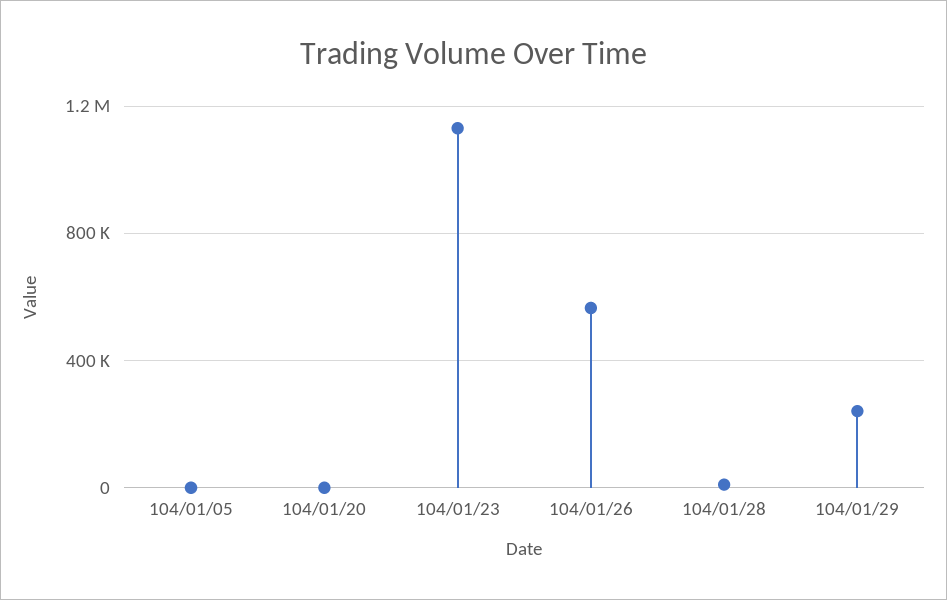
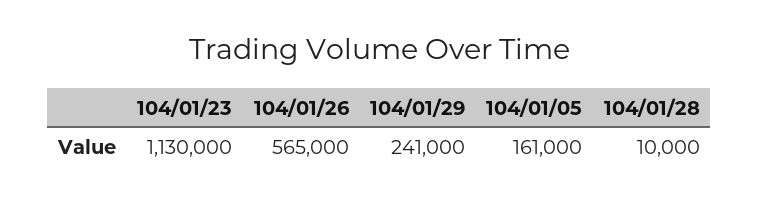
104/01/05: 0 -> 161000
104/01/20: 0 -> none

